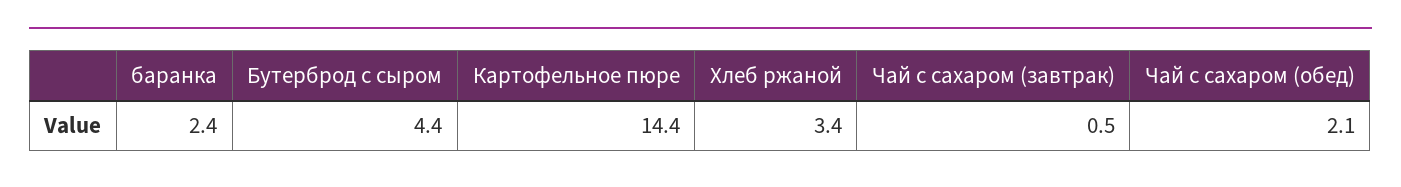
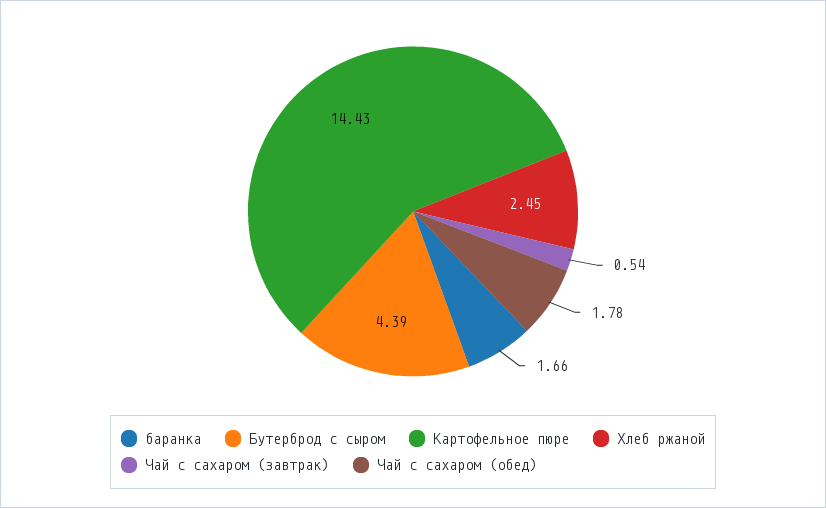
баранка: 2.4 -> 1.66
Хлеб ржаной: 3.4 -> 2.45
Чай с сахаром (обед): 2.1 -> 1.78

